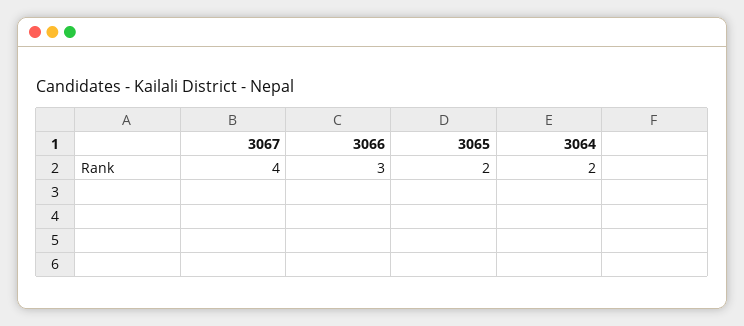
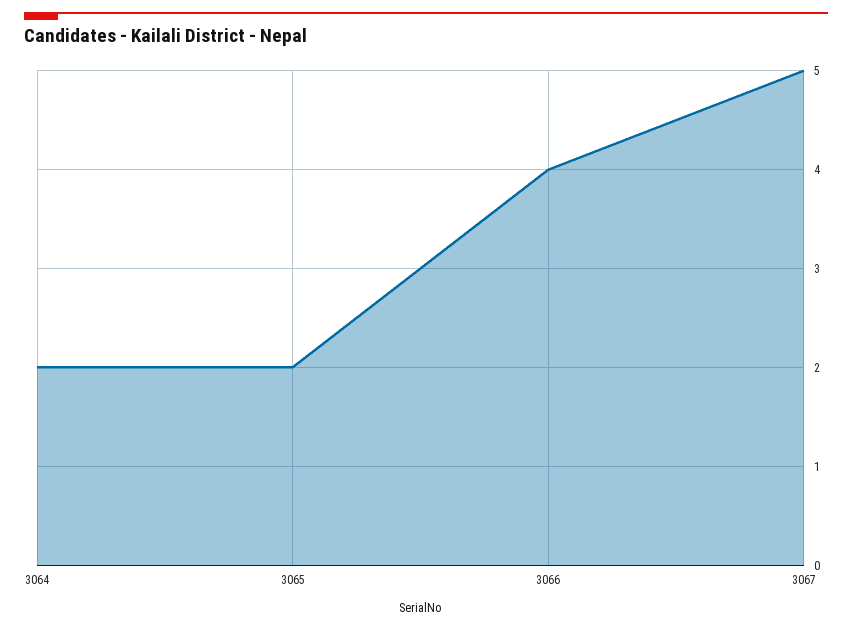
3067: 4 -> 5
3066: 3 -> 4

